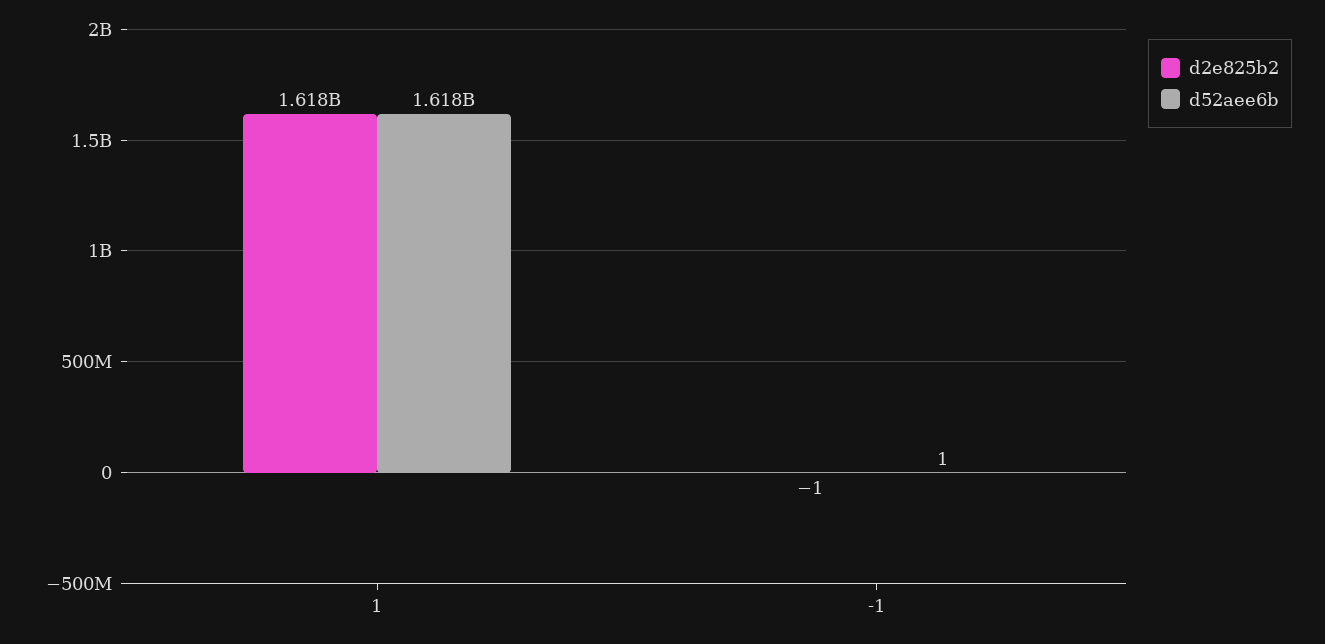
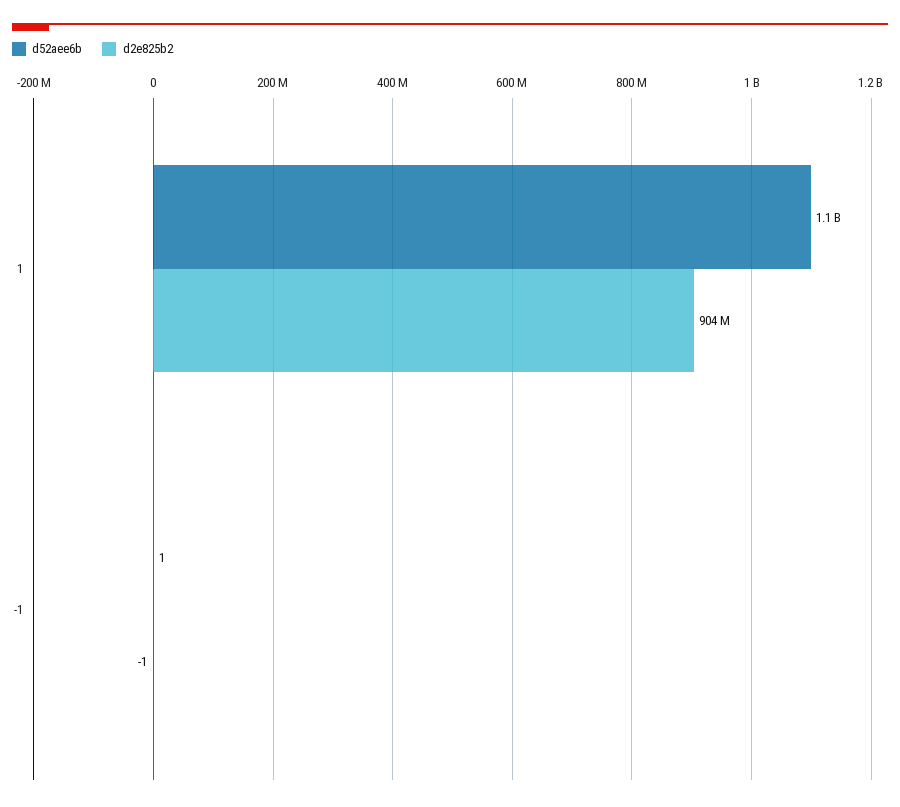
d2e825b2, 1: 1618000000 -> 904000000
d52aee6b, 1: 1618000000 -> 1100000000

